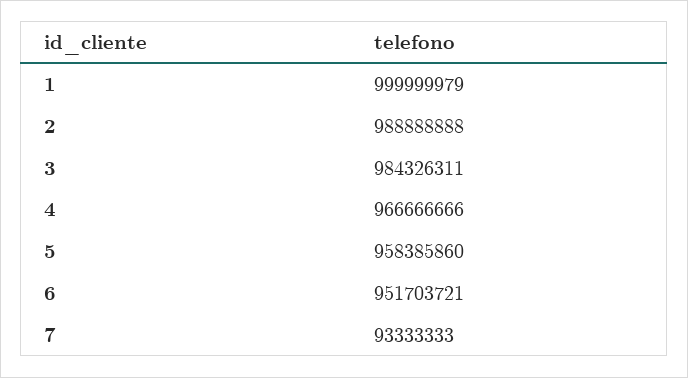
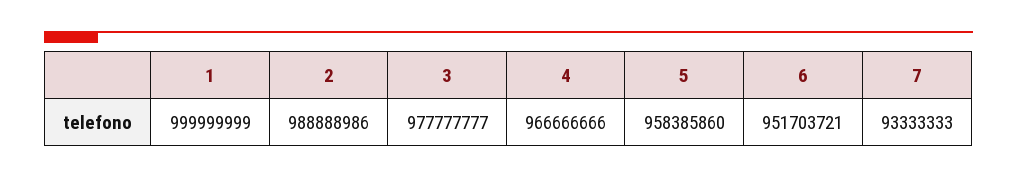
1: 999999979 -> 999999999
2: 988888888 -> 988888986
3: 984326311 -> 977777777

